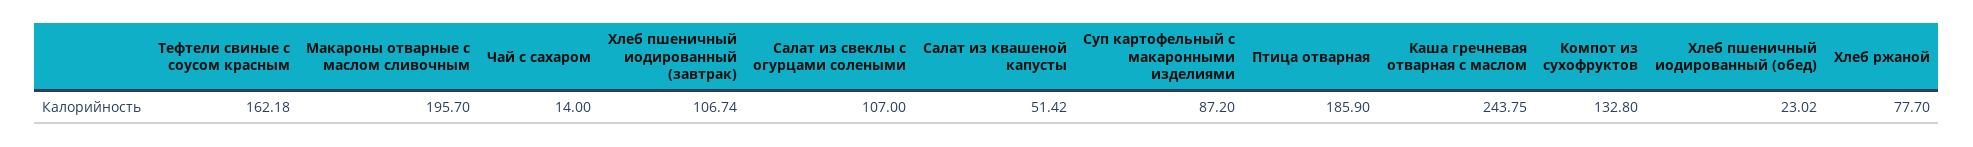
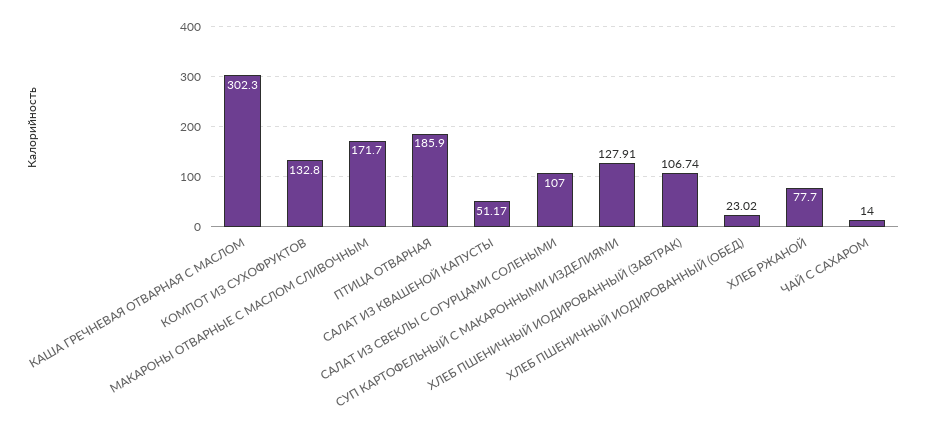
Тефтели свиные с соусом красным: 162.18 -> none
Макароны отварные с маслом сливочным: 195.7 -> 171.7
Салат из квашеной капусты: 51.42 -> 51.17
Суп картофельный с макаронными изделиями: 87.2 -> 127.91
Каша гречневая отварная с маслом: 243.75 -> 302.3

